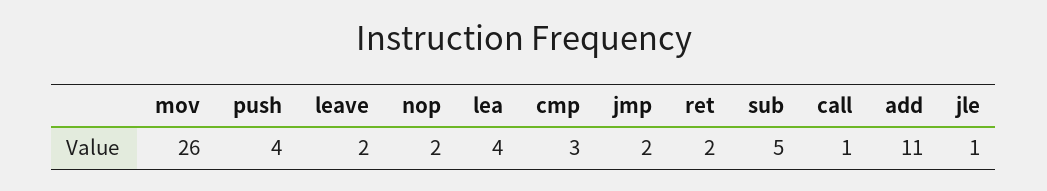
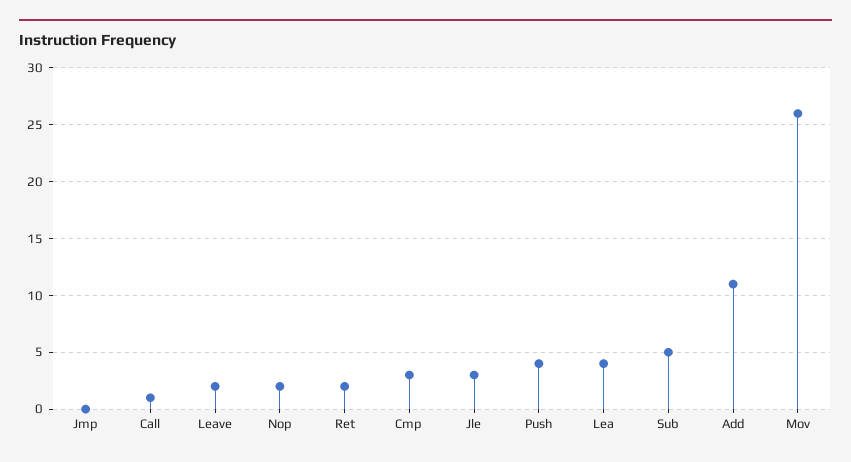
jmp: 2 -> 0
jle: 1 -> 3

